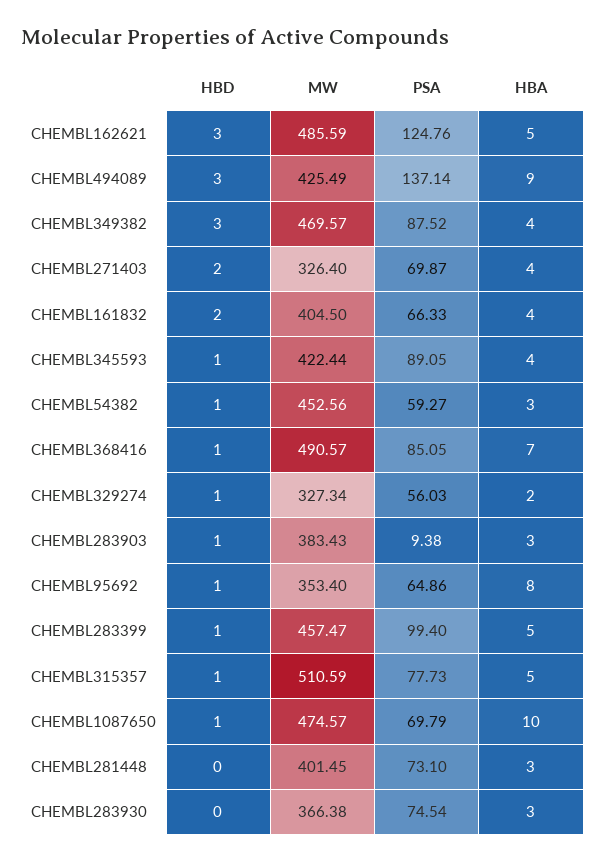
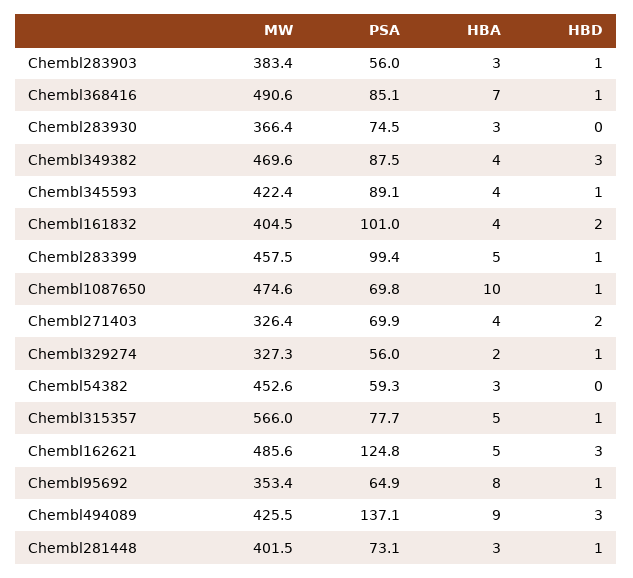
PSA, CHEMBL161832: 66.33 -> 101
HBD, CHEMBL54382: 1 -> 0
PSA, CHEMBL283903: 9.38 -> 56
MW, CHEMBL315357: 510.59 -> 566
HBD, CHEMBL281448: 0 -> 1

